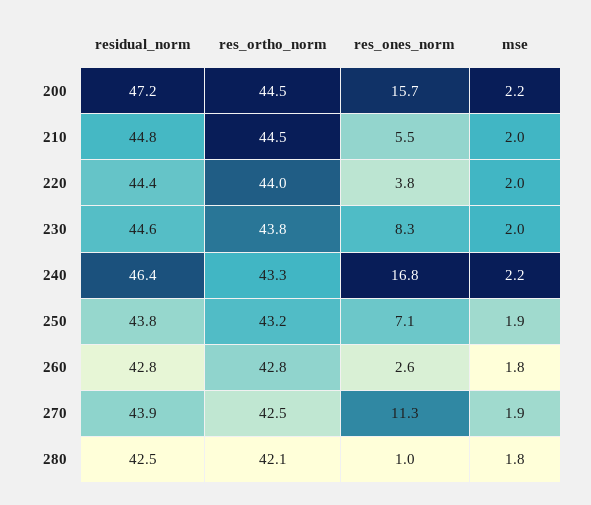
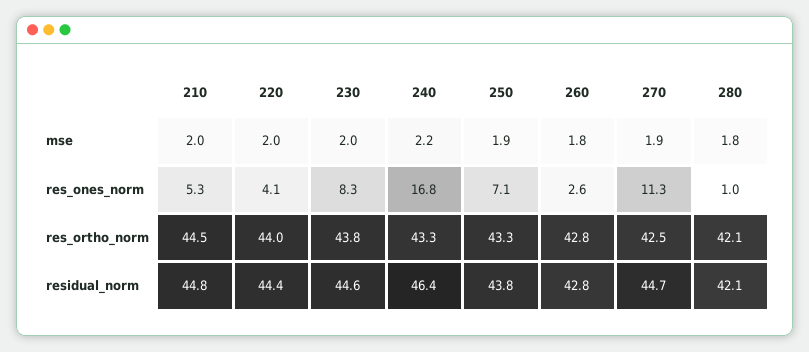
residual_norm, 200: 47.2 -> none
res_ortho_norm, 200: 44.5 -> none
res_ones_norm, 200: 15.7 -> none
mse, 200: 2.2 -> none
res_ones_norm, 210: 5.5 -> 5.3
res_ones_norm, 220: 3.8 -> 4.1
res_ortho_norm, 250: 43.2 -> 43.3
residual_norm, 270: 43.9 -> 44.7
residual_norm, 280: 42.5 -> 42.1

